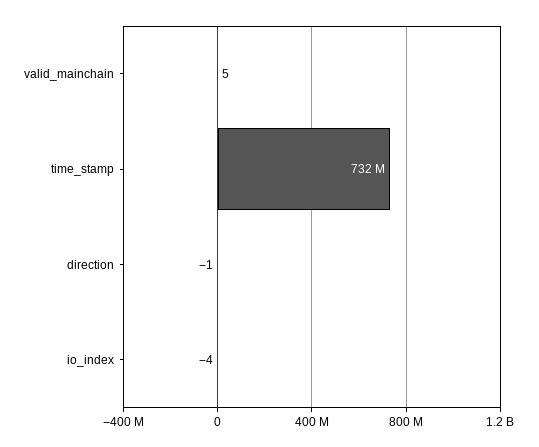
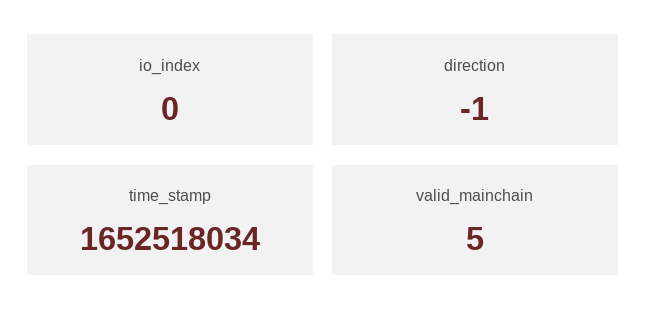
time_stamp: 732000000 -> 1652518034
io_index: -4 -> 0

